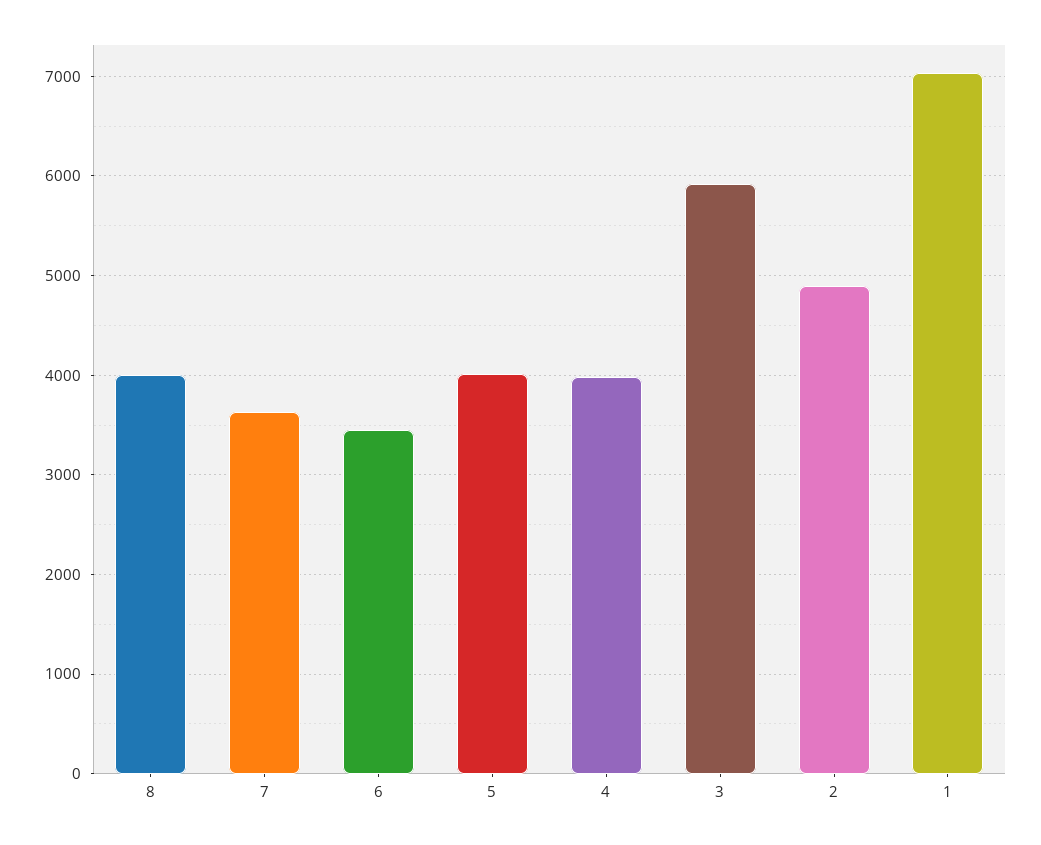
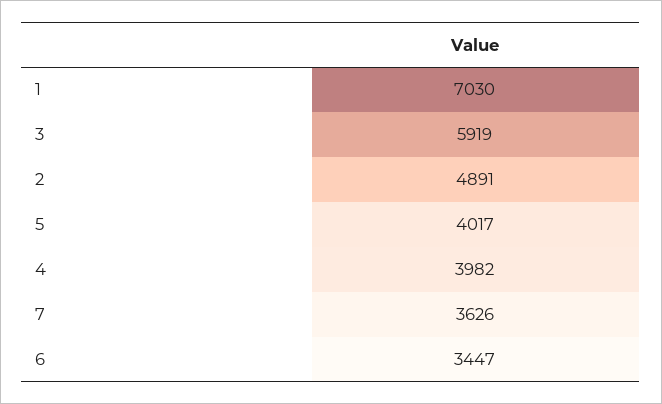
8: 4000 -> none

